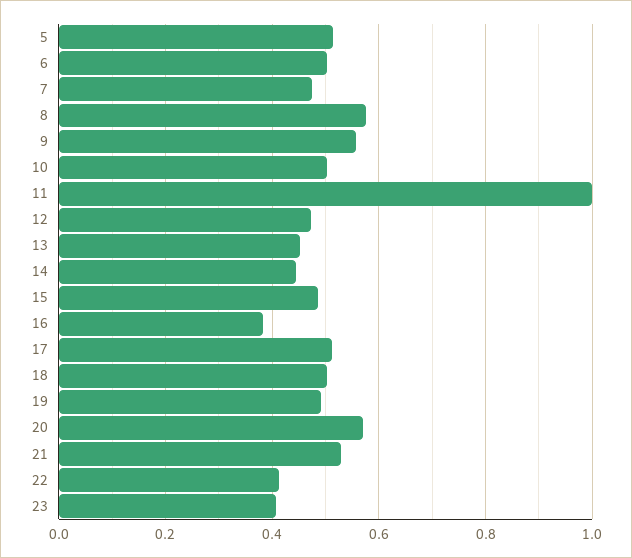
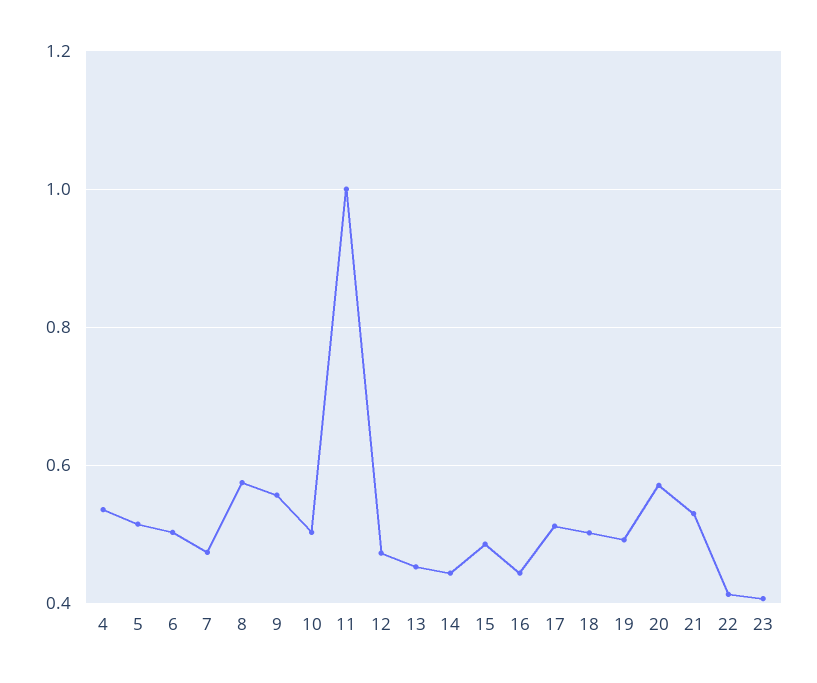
16: 0.38 -> 0.44
4: none -> 0.54

